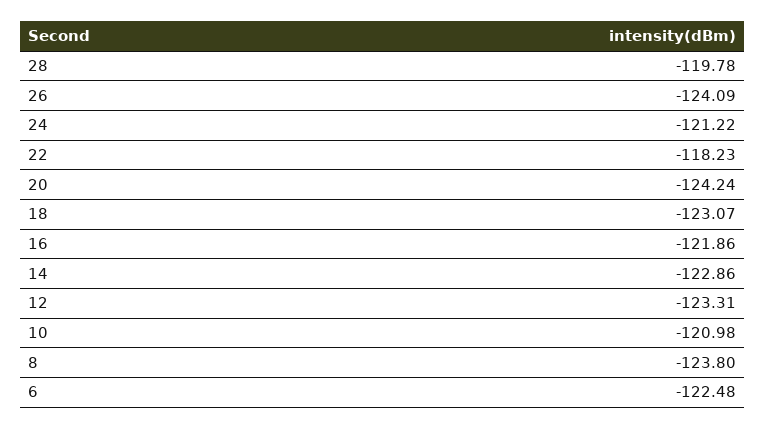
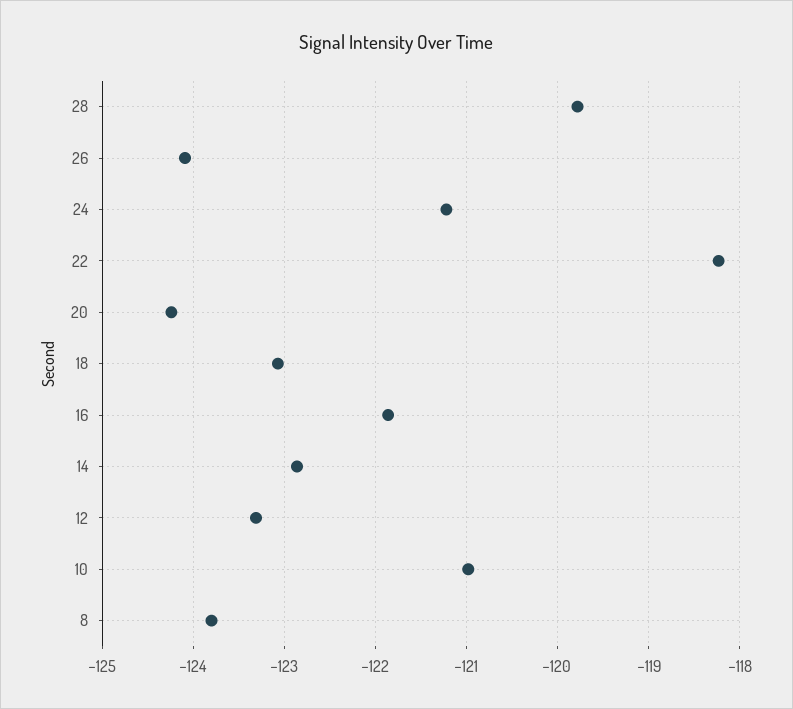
6: -122.48 -> none

